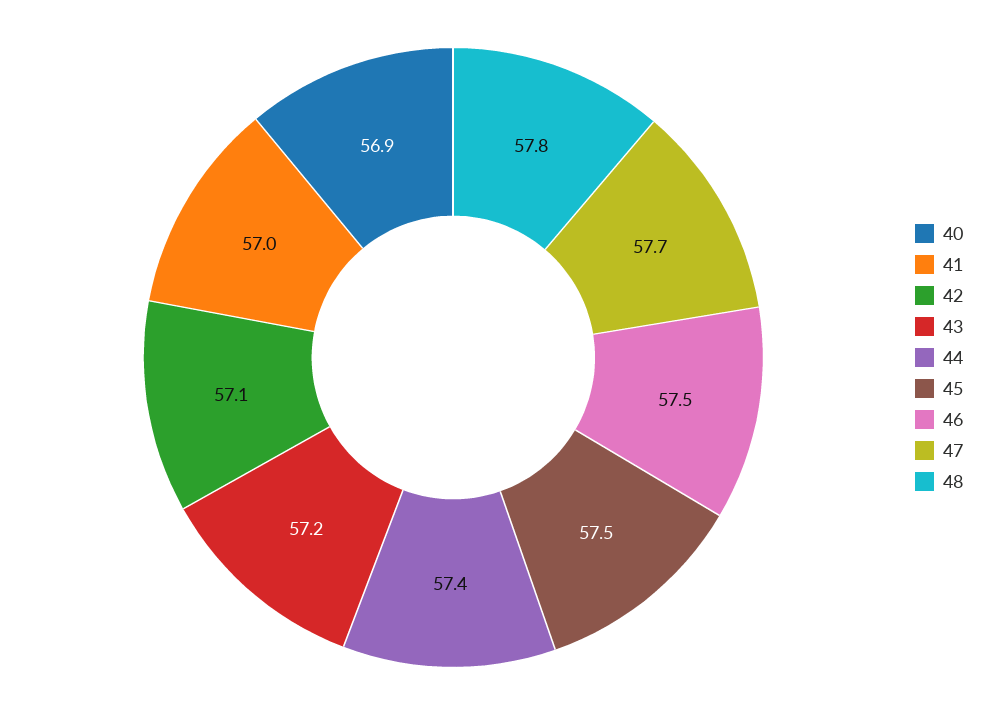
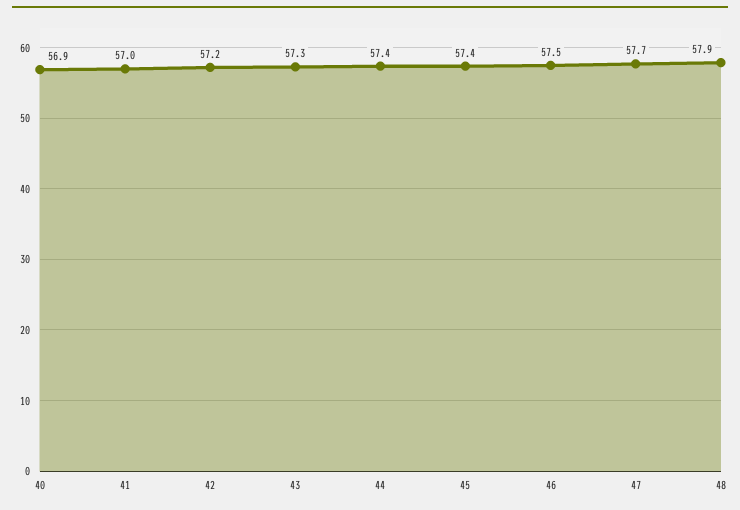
42: 57.1 -> 57.2
43: 57.2 -> 57.3
45: 57.5 -> 57.4
48: 57.8 -> 57.9

